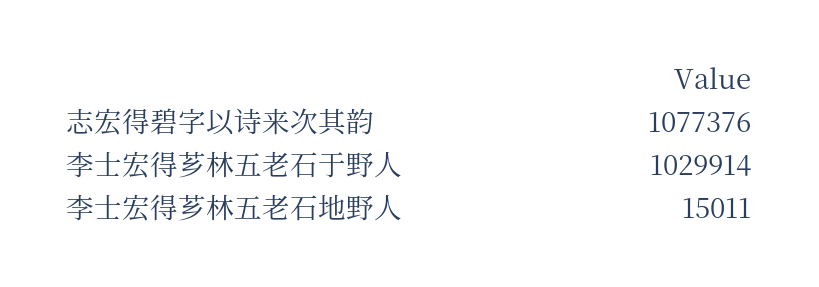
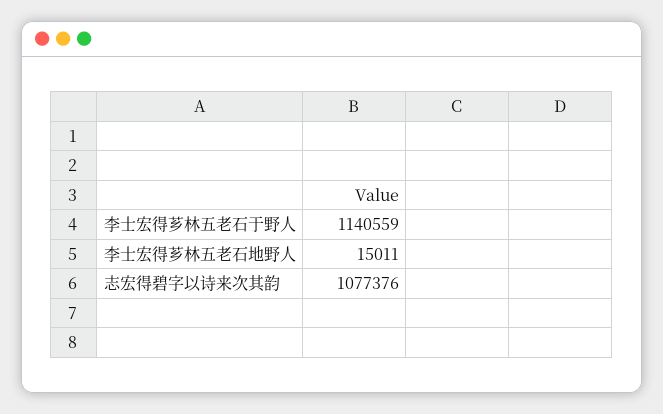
李士宏得芗林五老石于野人: 1029914 -> 1140559

